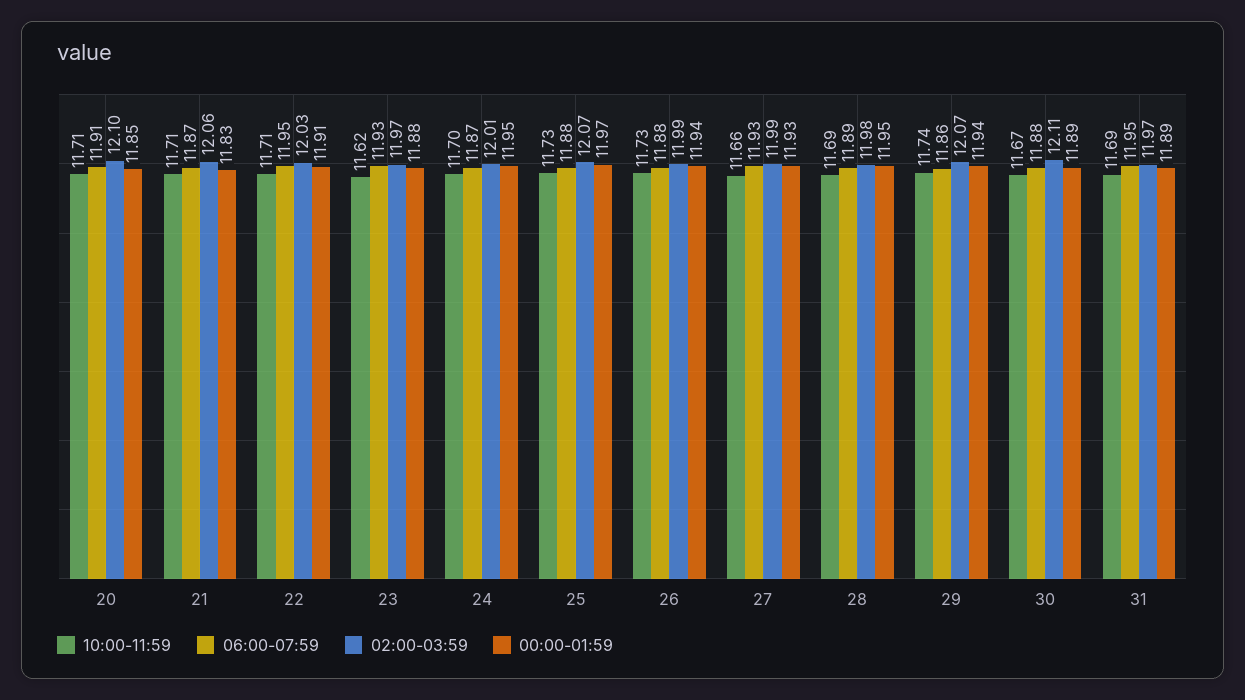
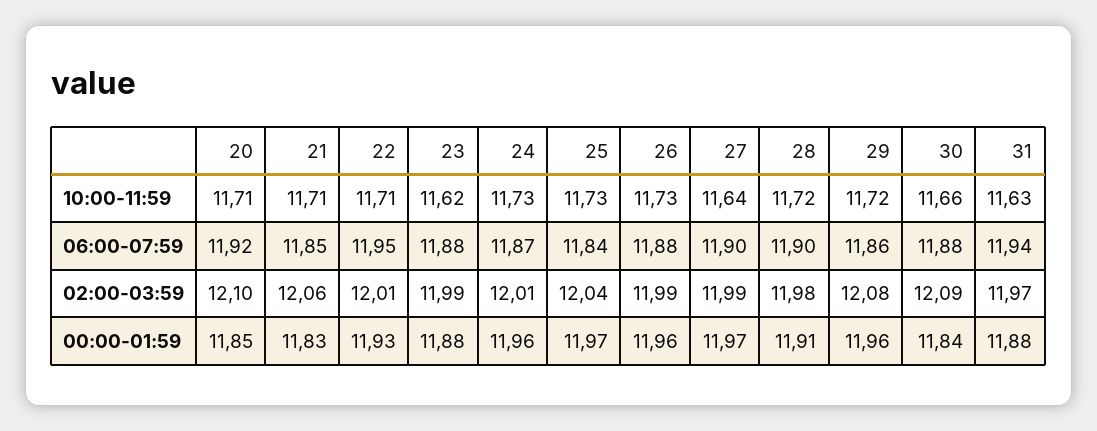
06:00-07:59, 20: 11.91 -> 11.92
06:00-07:59, 21: 11.87 -> 11.85
02:00-03:59, 22: 12.03 -> 12.01
00:00-01:59, 22: 11.91 -> 11.93
06:00-07:59, 23: 11.93 -> 11.88
02:00-03:59, 23: 11.97 -> 11.99
10:00-11:59, 24: 11.7 -> 11.73
00:00-01:59, 24: 11.95 -> 11.96
06:00-07:59, 25: 11.88 -> 11.84
02:00-03:59, 25: 12.07 -> 12.04
00:00-01:59, 26: 11.94 -> 11.96
10:00-11:59, 27: 11.66 -> 11.64
06:00-07:59, 27: 11.93 -> 11.9
00:00-01:59, 27: 11.93 -> 11.97
10:00-11:59, 28: 11.69 -> 11.72
06:00-07:59, 28: 11.89 -> 11.9
00:00-01:59, 28: 11.95 -> 11.91
10:00-11:59, 29: 11.74 -> 11.72
02:00-03:59, 29: 12.07 -> 12.08
00:00-01:59, 29: 11.94 -> 11.96
10:00-11:59, 30: 11.67 -> 11.66
02:00-03:59, 30: 12.11 -> 12.09
00:00-01:59, 30: 11.89 -> 11.84
10:00-11:59, 31: 11.69 -> 11.63
06:00-07:59, 31: 11.95 -> 11.94
00:00-01:59, 31: 11.89 -> 11.88

